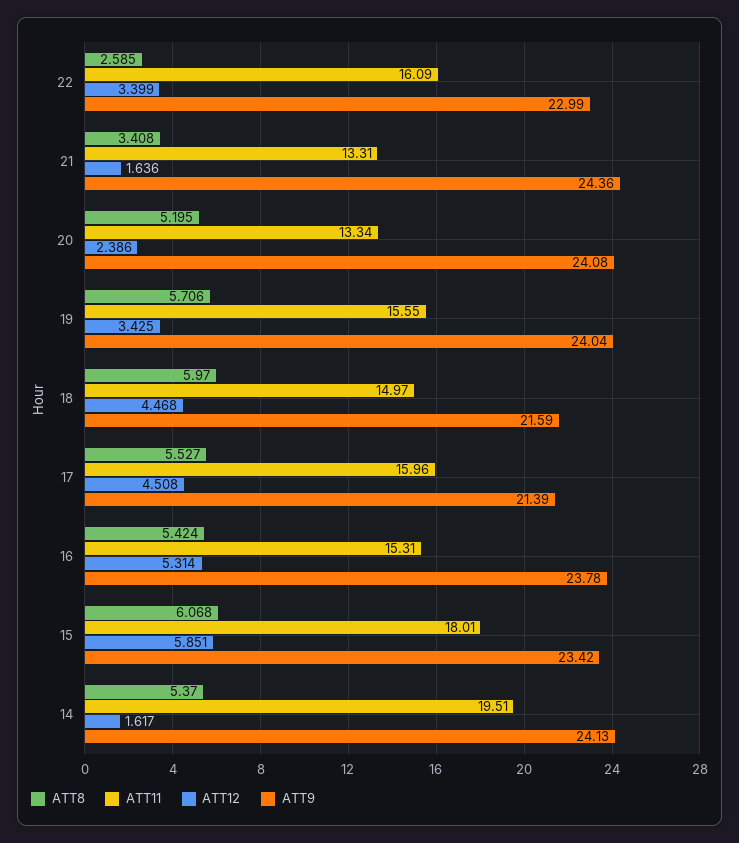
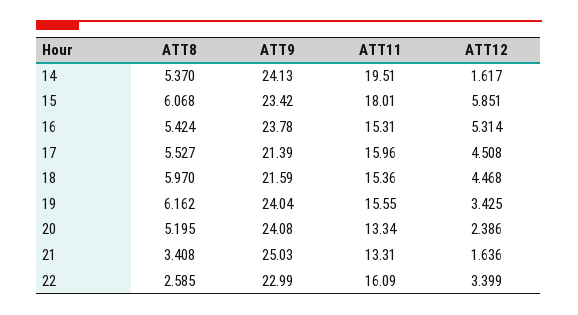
ATT9, 21: 24.36 -> 25.03
ATT8, 19: 5.706 -> 6.162
ATT11, 18: 14.97 -> 15.36

